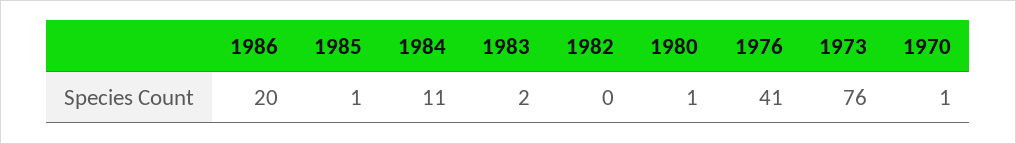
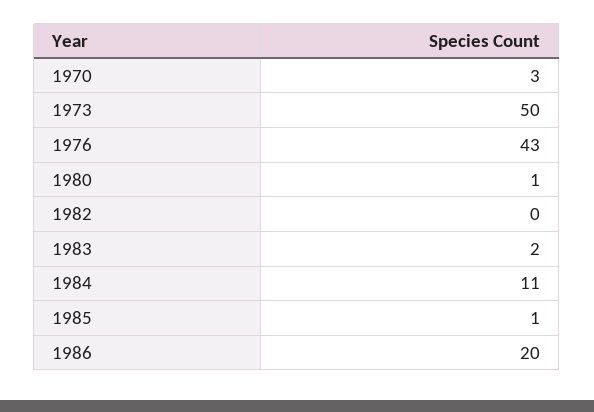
1976: 41 -> 43
1973: 76 -> 50
1970: 1 -> 3

